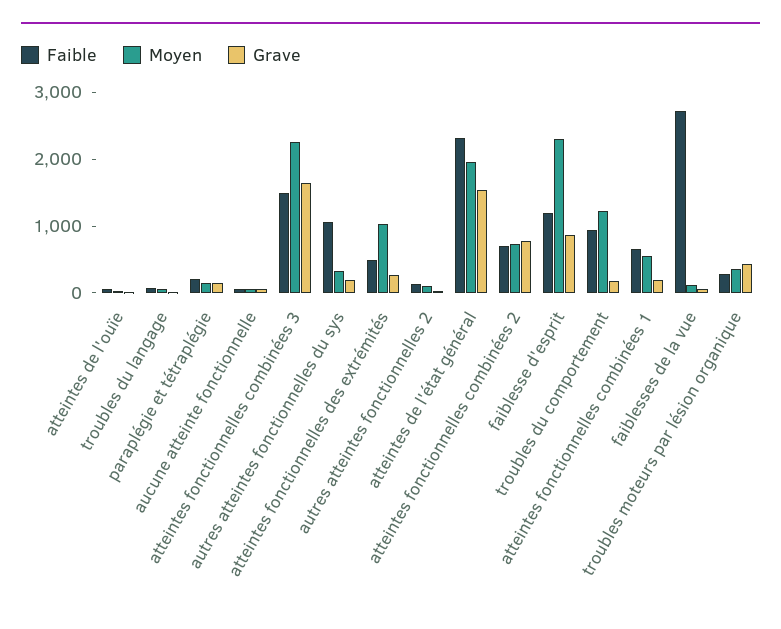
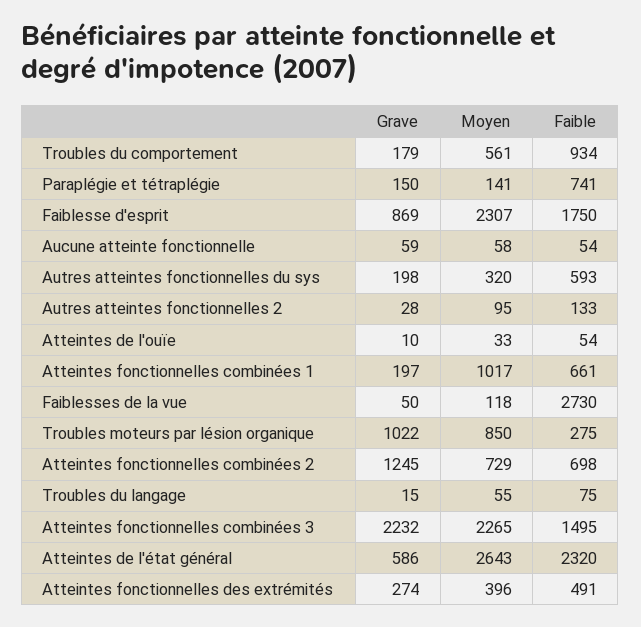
Faible, paraplégie et tétraplégie: 200 -> 741
Grave, atteintes fonctionnelles combinées 3: 1600 -> 2232
Faible, autres atteintes fonctionnelles du sys: 1000 -> 593
Moyen, atteintes fonctionnelles des extrémités: 1000 -> 396
Moyen, atteintes de l'état général: 2000 -> 2643
Grave, atteintes de l'état général: 1600 -> 586
Grave, atteintes fonctionnelles combinées 2: 800 -> 1245
Faible, faiblesse d'esprit: 1200 -> 1750
Moyen, troubles du comportement: 1200 -> 561
Moyen, atteintes fonctionnelles combinées 1: 600 -> 1017
Moyen, troubles moteurs par lésion organique: 400 -> 850
Grave, troubles moteurs par lésion organique: 400 -> 1022

